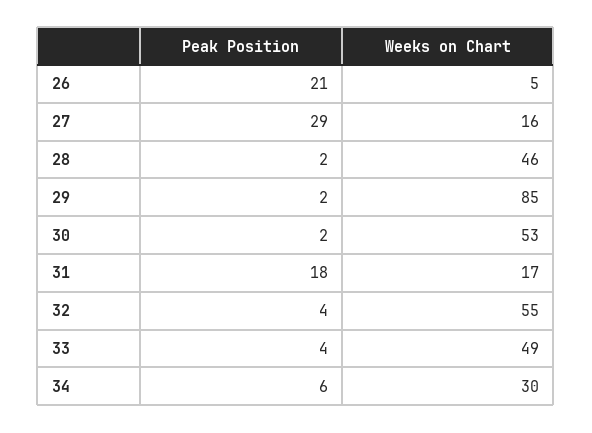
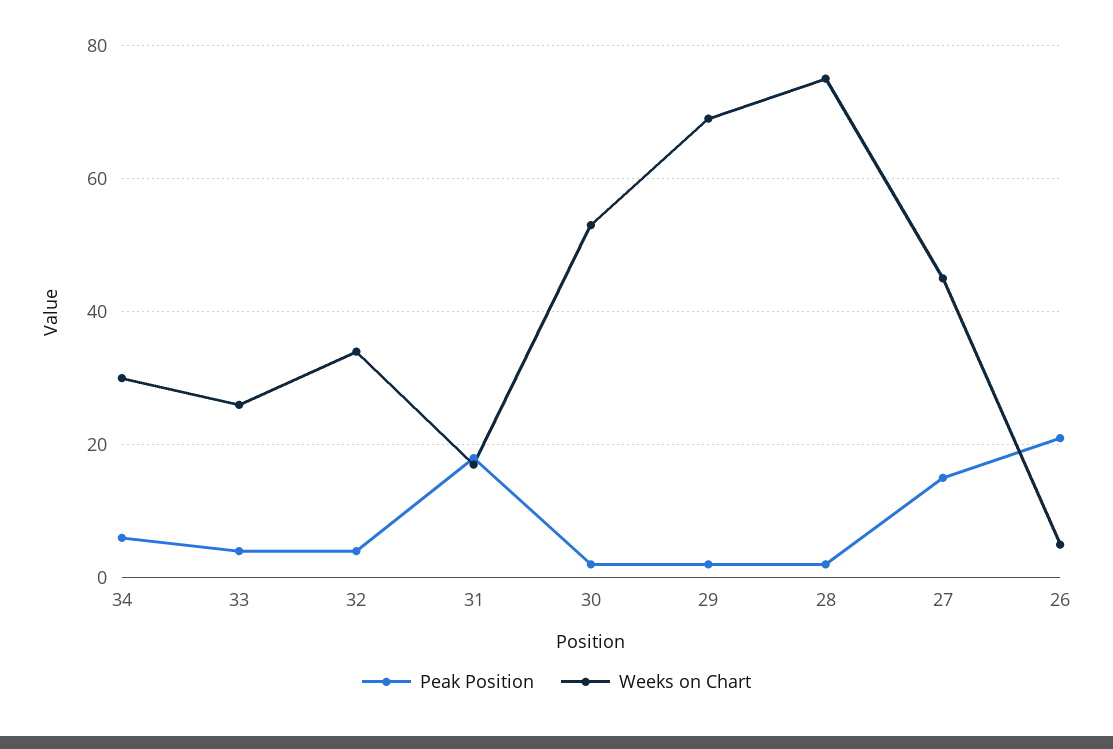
Peak Position, 27: 29 -> 15
Weeks on Chart, 27: 16 -> 45
Weeks on Chart, 28: 46 -> 75
Weeks on Chart, 29: 85 -> 70
Weeks on Chart, 32: 55 -> 35
Weeks on Chart, 33: 49 -> 25

